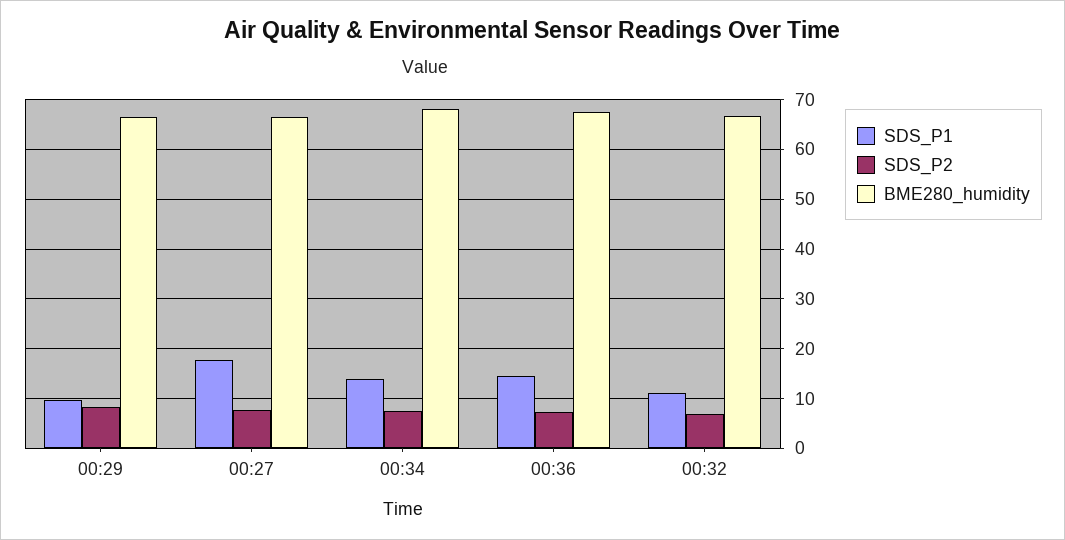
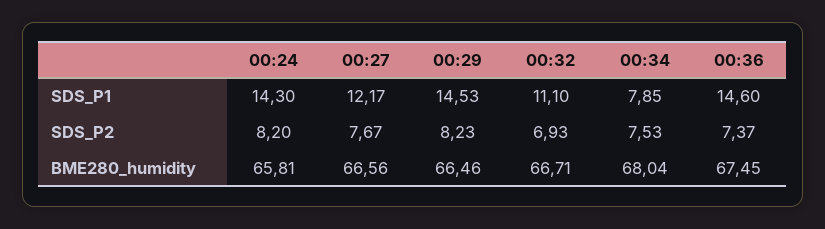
SDS_P1, 00:29: 10 -> 14.53
SDS_P1, 00:27: 18 -> 12.17
SDS_P1, 00:34: 14 -> 7.85
SDS_P1, 00:24: none -> 14.3
SDS_P2, 00:24: none -> 8.2
BME280_humidity, 00:24: none -> 65.81

